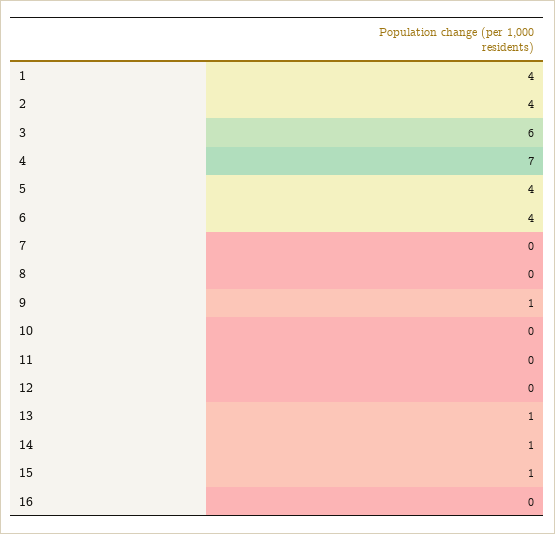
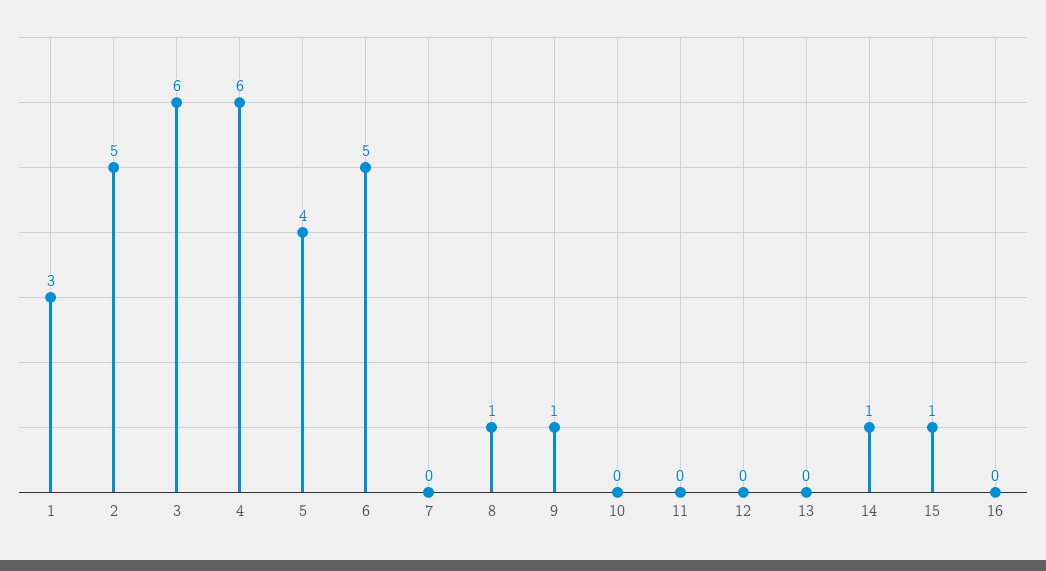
1: 4 -> 3
2: 4 -> 5
4: 7 -> 6
6: 4 -> 5
8: 0 -> 1
13: 1 -> 0

